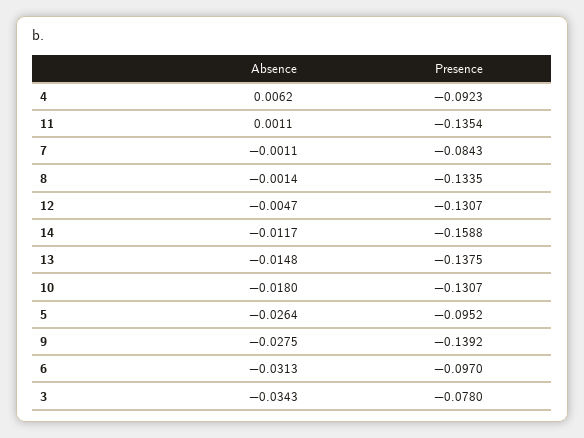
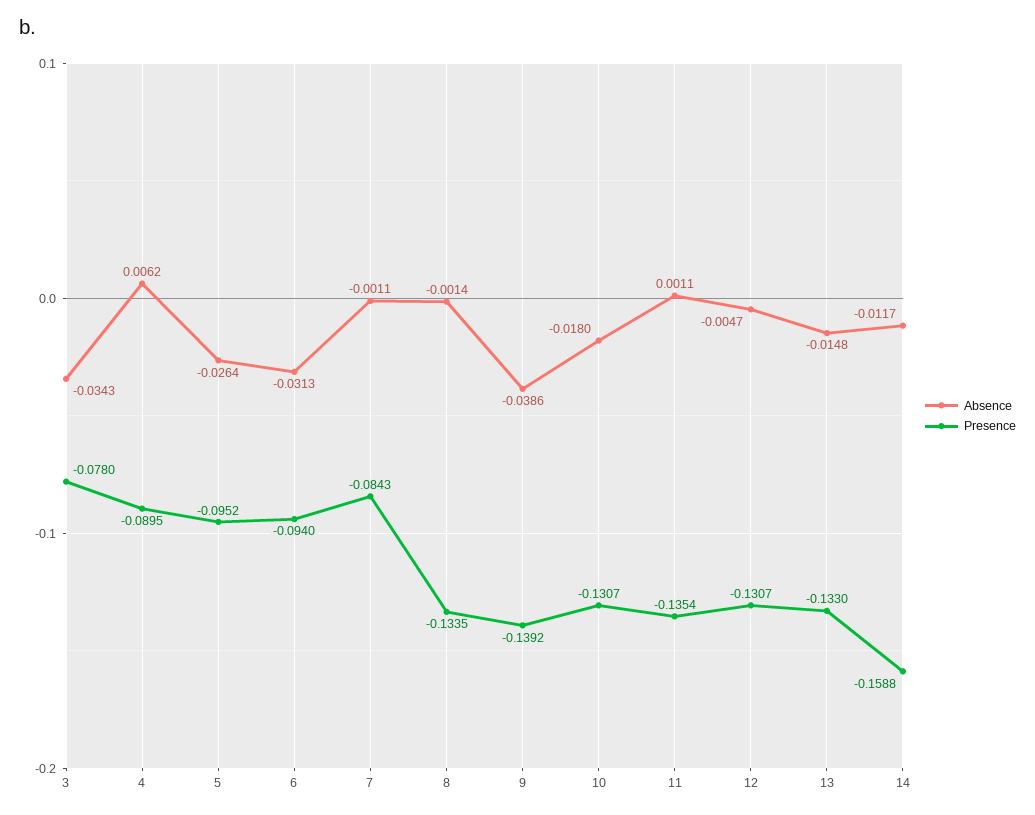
Presence, 4: -0.0923 -> -0.0895
Presence, 13: -0.1375 -> -0.133
Absence, 9: -0.0275 -> -0.0386
Presence, 6: -0.097 -> -0.094

